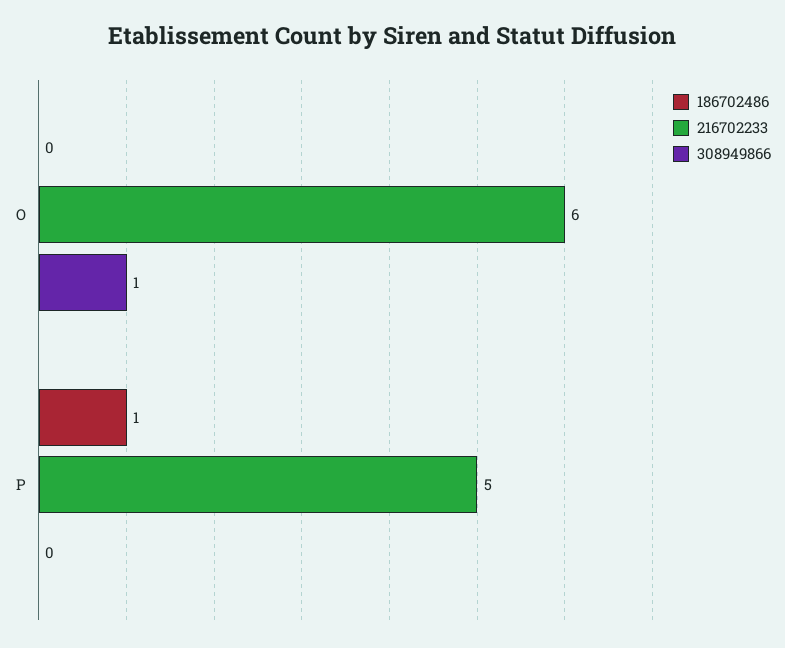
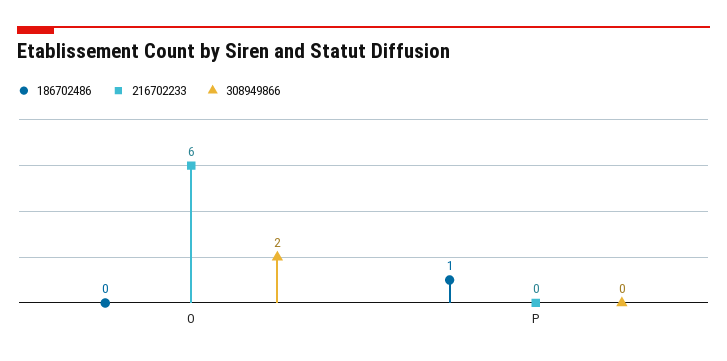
308949866, O: 1 -> 2
216702233, P: 5 -> 0

